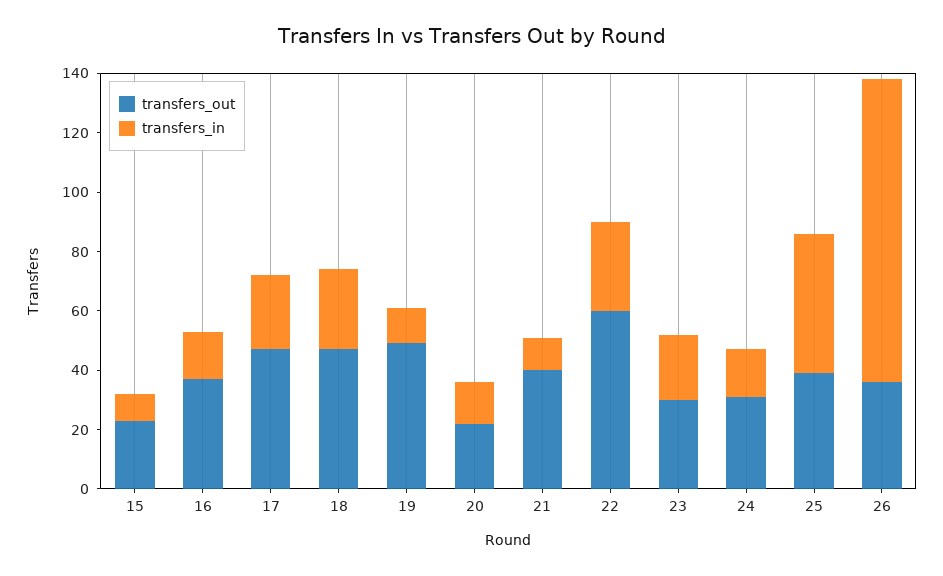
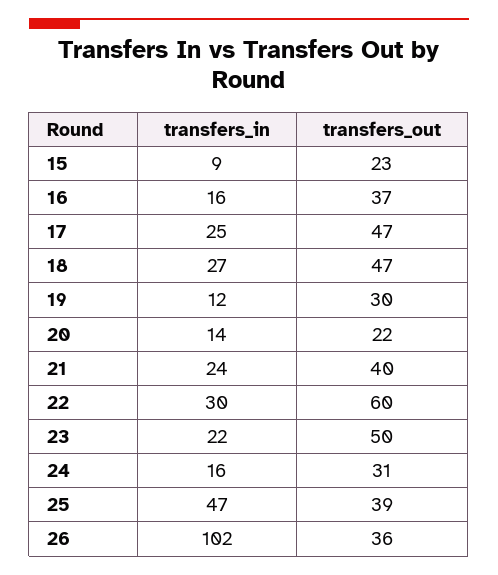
transfers_out, 19: 50 -> 30
transfers_in, 21: 10 -> 24
transfers_out, 23: 30 -> 50

